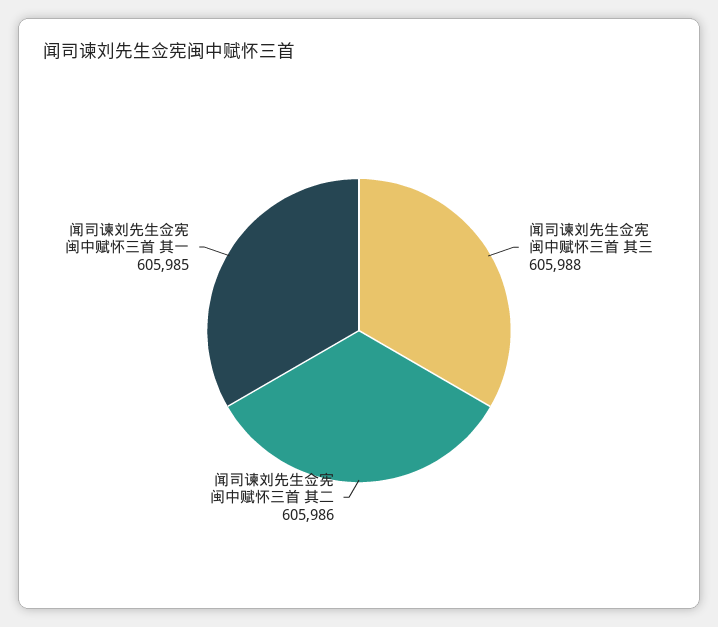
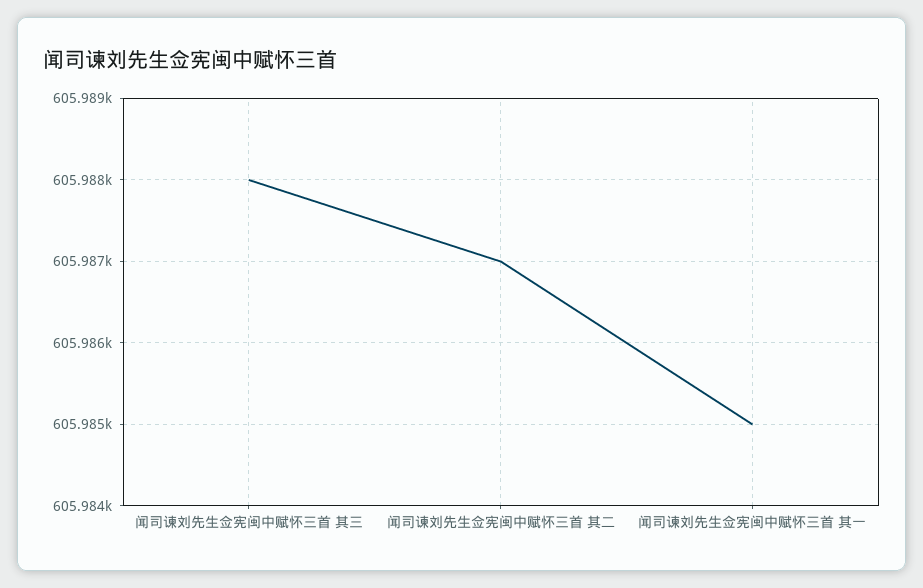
闻司谏刘先生佥宪闽中赋怀三首 其二: 605986 -> 605987

